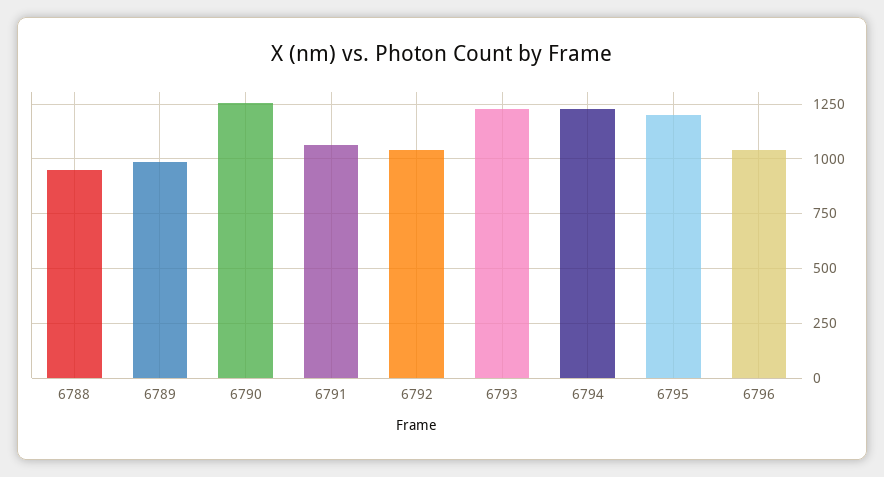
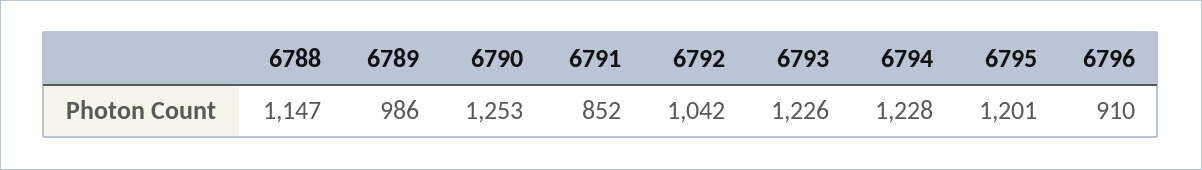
6788: 950 -> 1147
6791: 1050 -> 852
6796: 1050 -> 910

